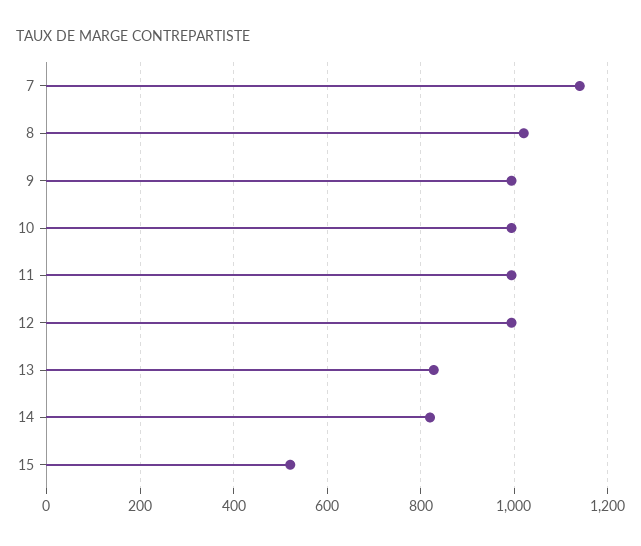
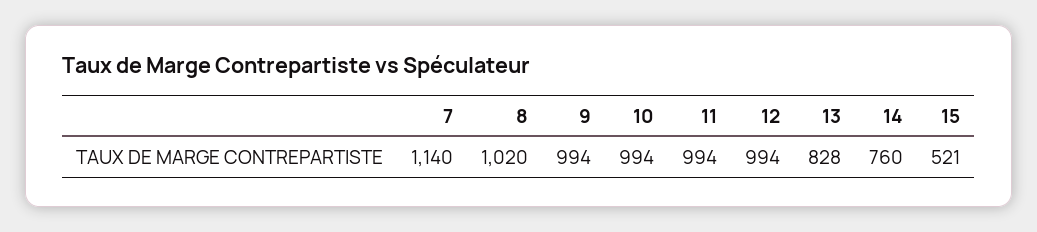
14: 820 -> 760

